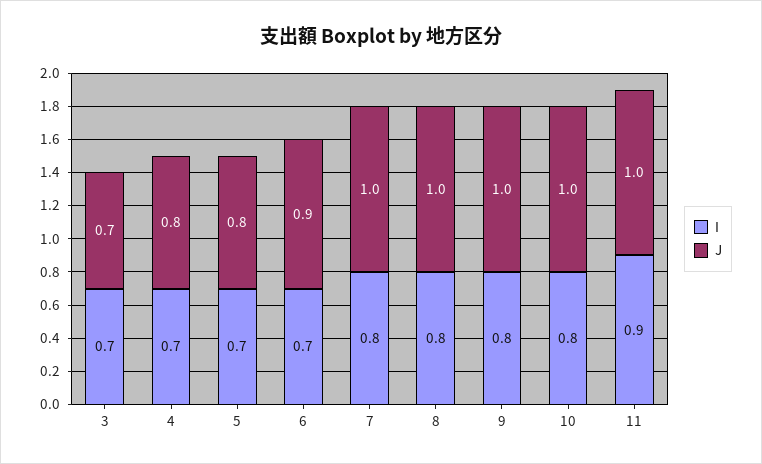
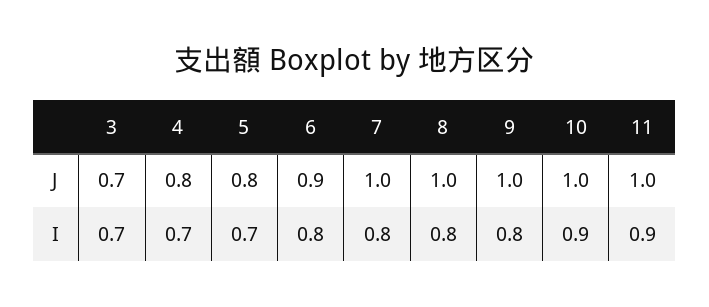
I, 6: 0.7 -> 0.8
I, 10: 0.8 -> 0.9

